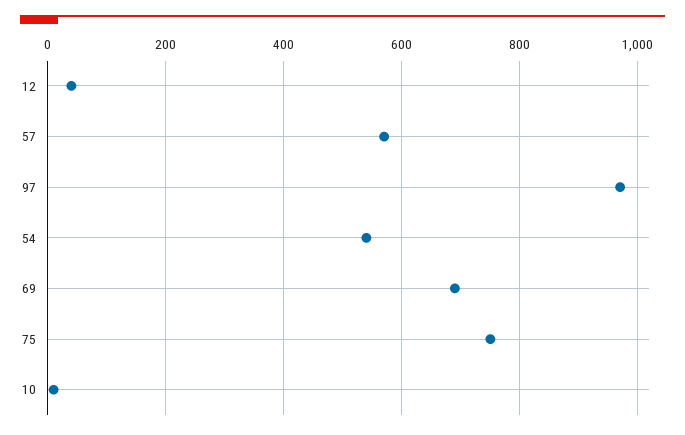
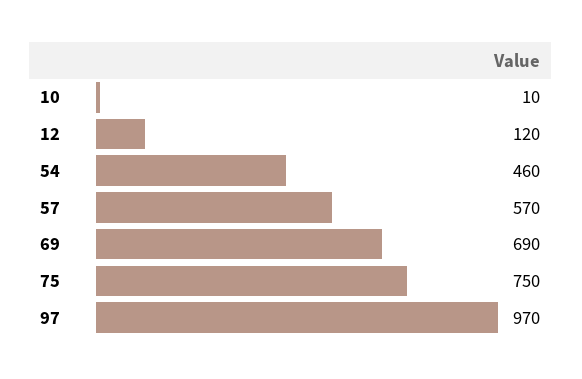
12: 40 -> 120
54: 540 -> 460

